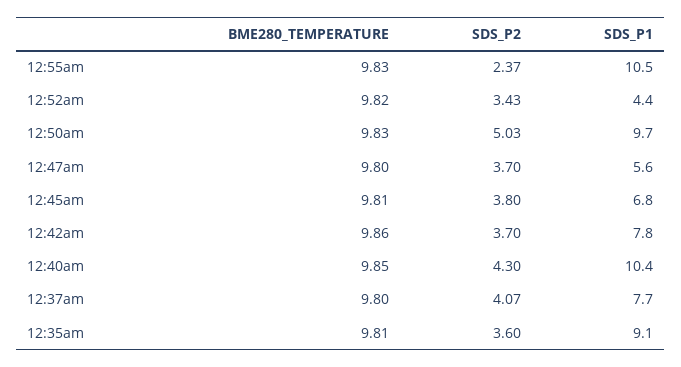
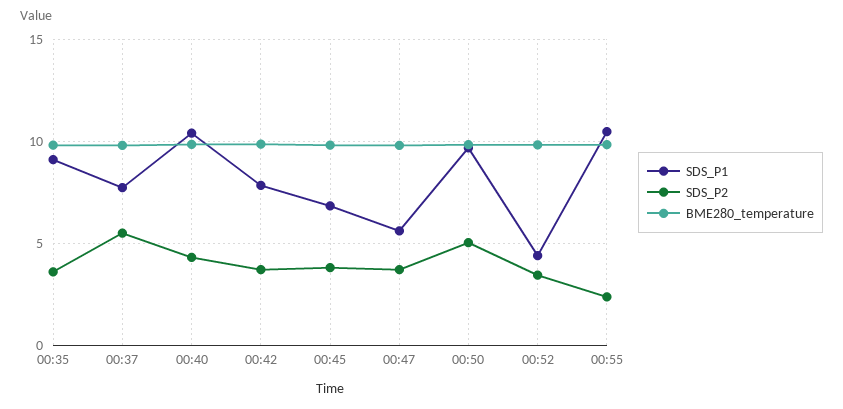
SDS_P2, 12:37am: 4.07 -> 5.5

